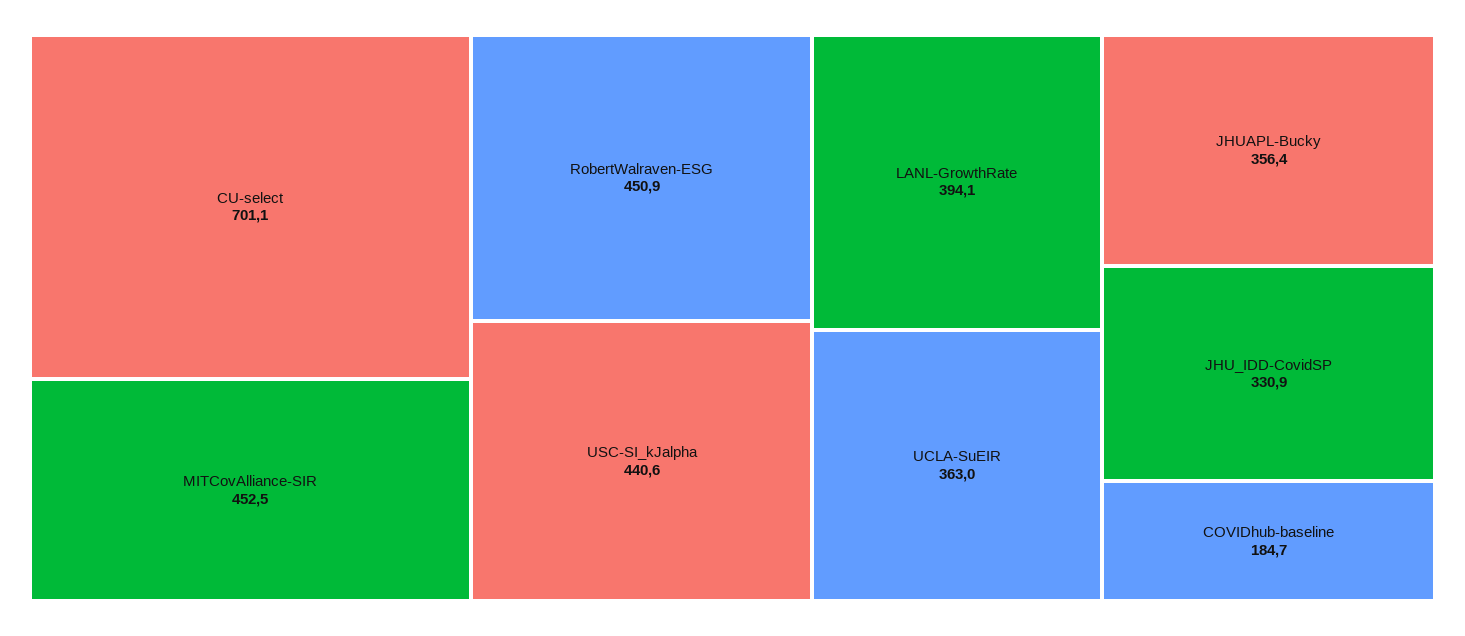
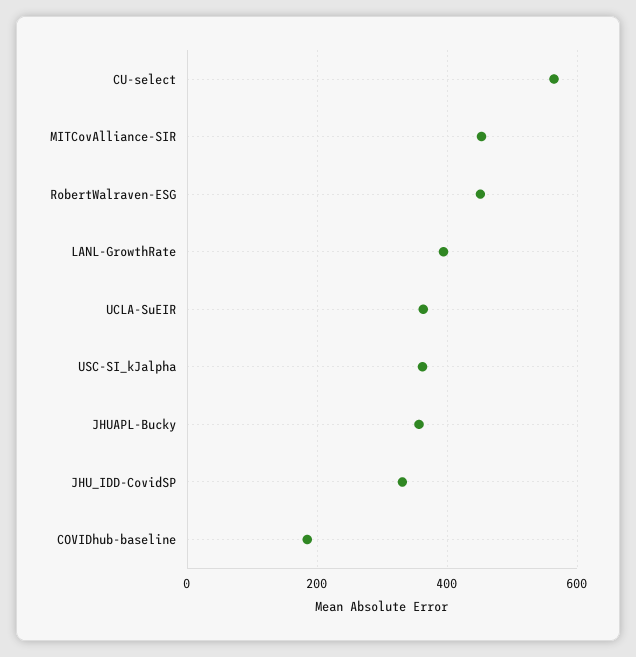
CU-select: 701.1 -> 560
USC-SI_kJalpha: 440.6 -> 360

